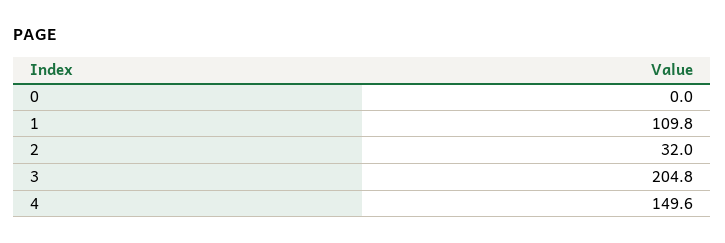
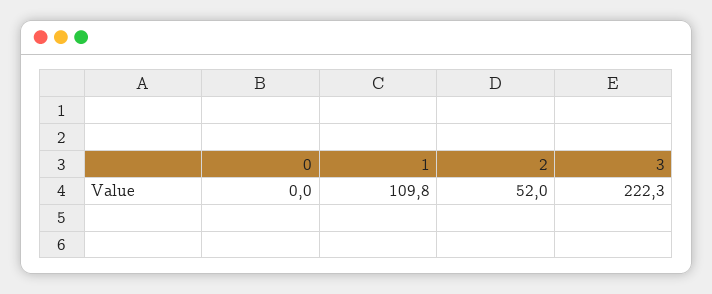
2: 32 -> 52
3: 204.8 -> 222.3
4: 149.6 -> none

